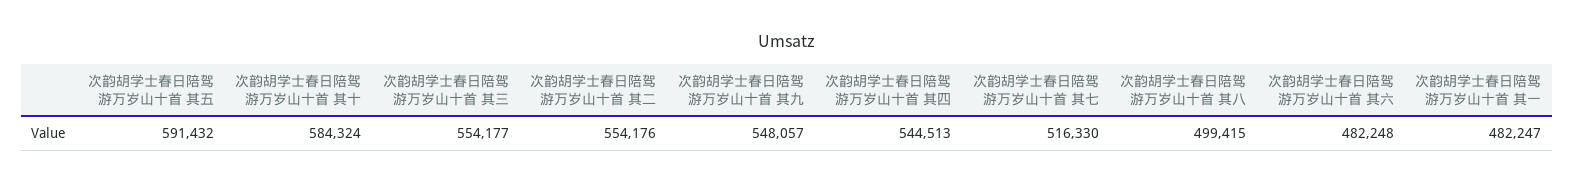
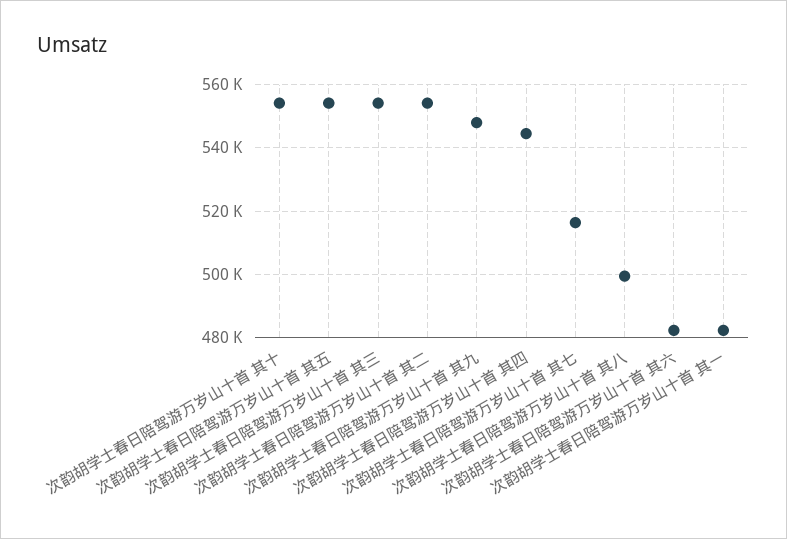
次韵胡学士春日陪驾游万岁山十首 其五: 591432 -> 554000
次韵胡学士春日陪驾游万岁山十首 其十: 584324 -> 554000

